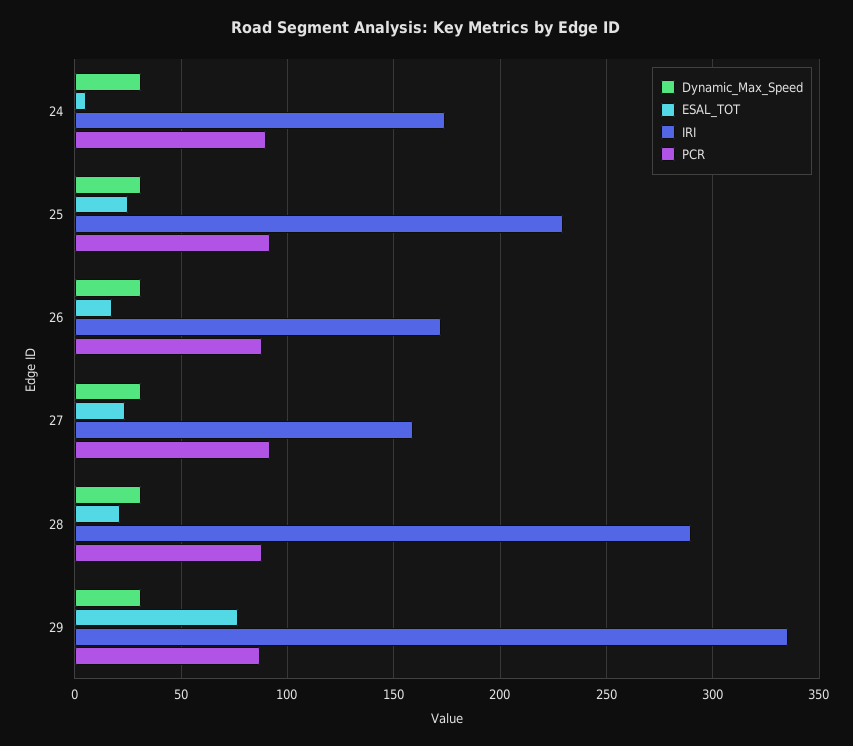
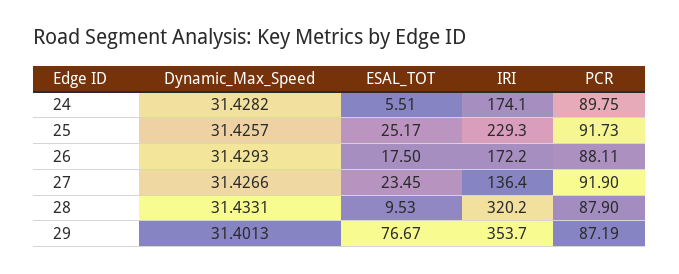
IRI, 27: 160 -> 136.4
ESAL_TOT, 28: 20 -> 9.53
IRI, 28: 290 -> 320.2
IRI, 29: 335 -> 353.7

